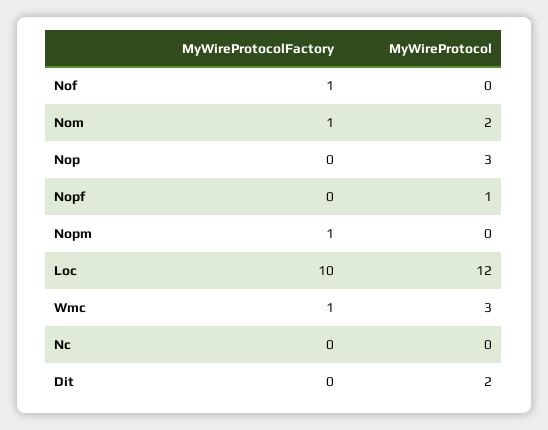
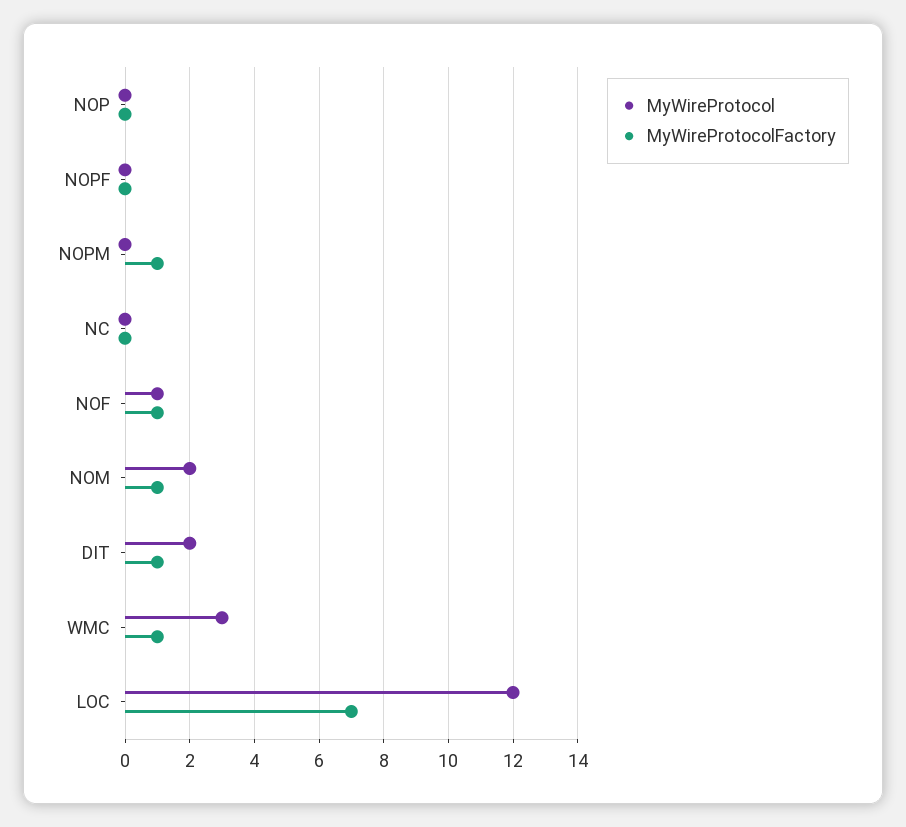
MyWireProtocol, Nof: 0 -> 1
MyWireProtocol, Nop: 3 -> 0
MyWireProtocol, Nopf: 1 -> 0
MyWireProtocolFactory, Loc: 10 -> 7
MyWireProtocolFactory, Dit: 0 -> 1

